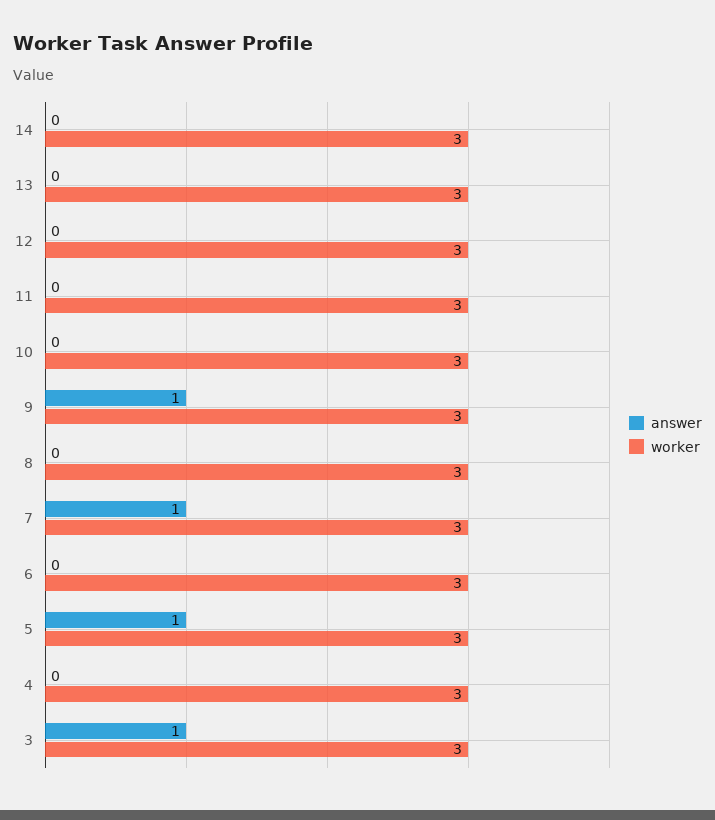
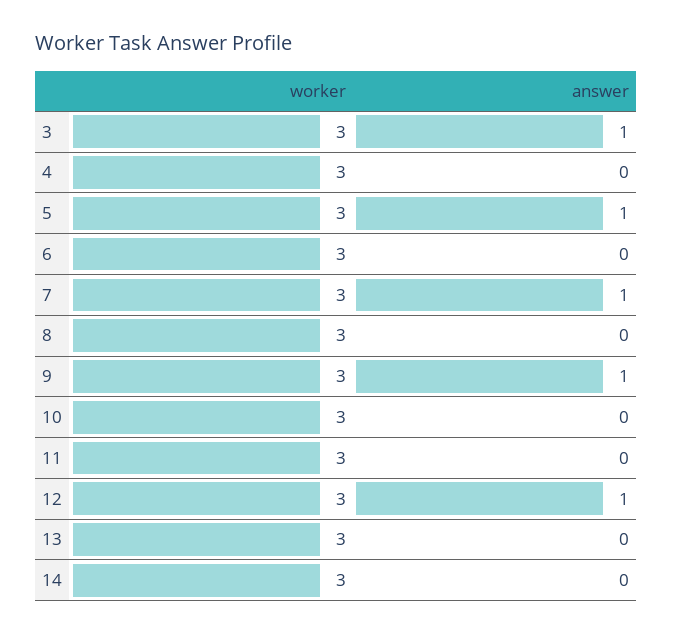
answer, 12: 0 -> 1

